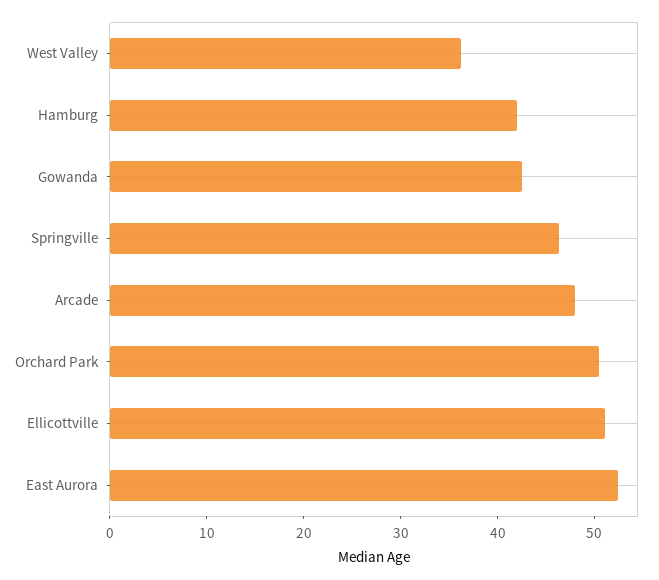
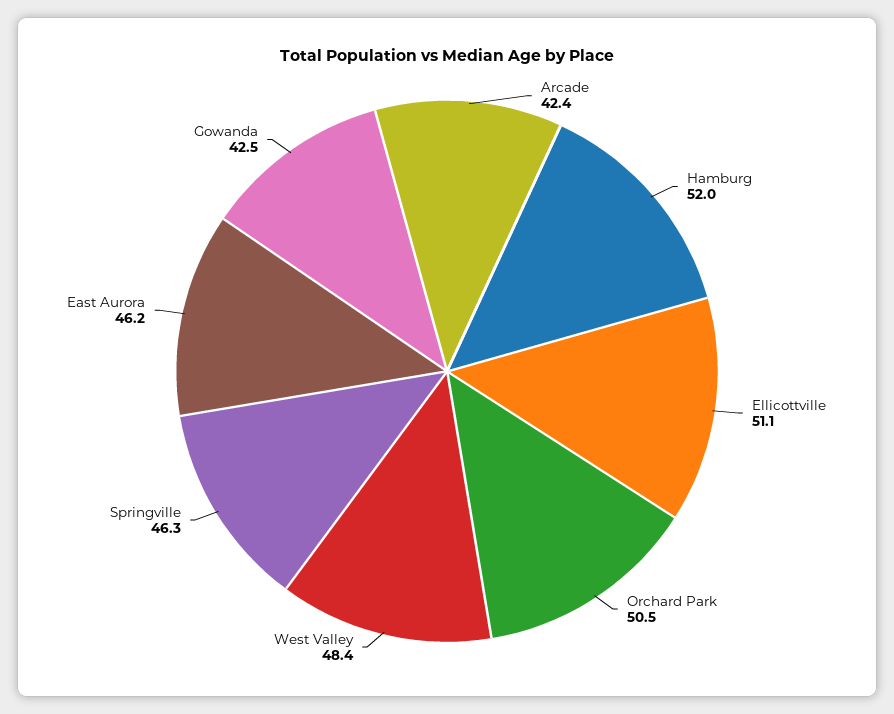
West Valley: 36 -> 48.4
Hamburg: 42 -> 52
Arcade: 48 -> 42.4
East Aurora: 52 -> 46.2

